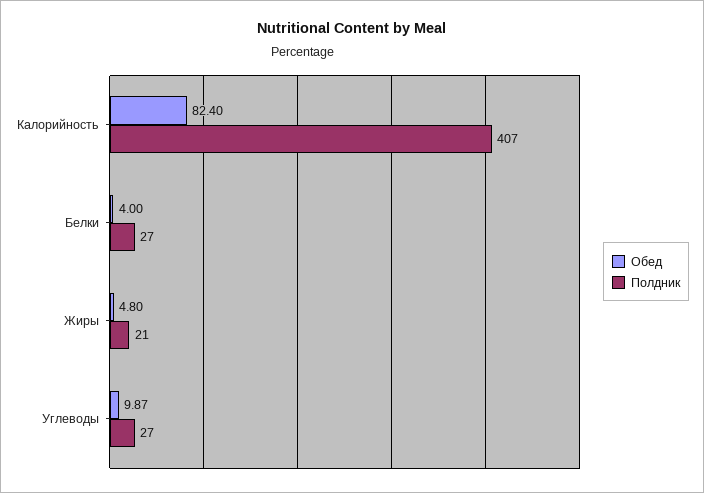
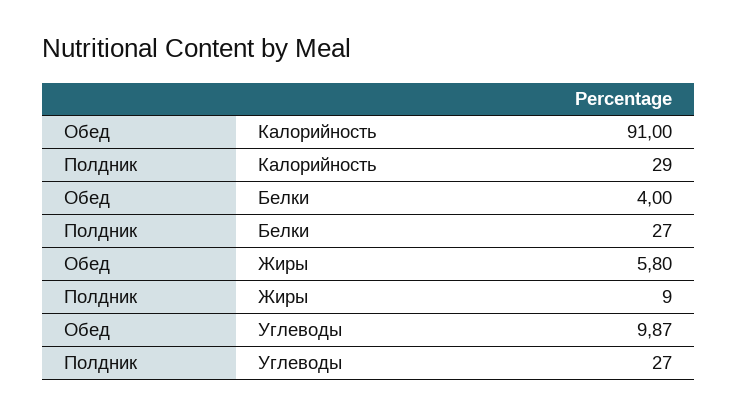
Обед, Калорийность: 82.4 -> 91
Полдник, Калорийность: 407 -> 29
Обед, Жиры: 4.8 -> 5.8
Полдник, Жиры: 21 -> 9

